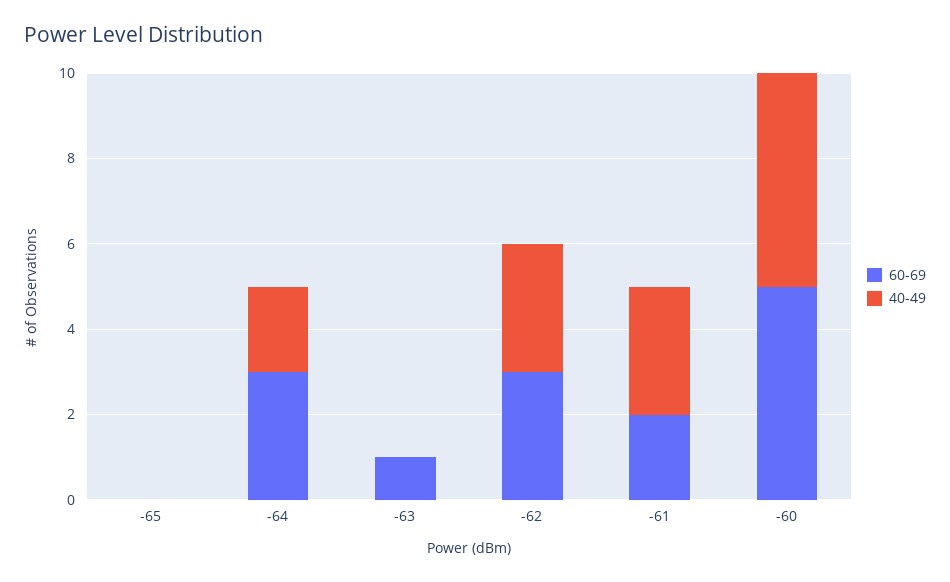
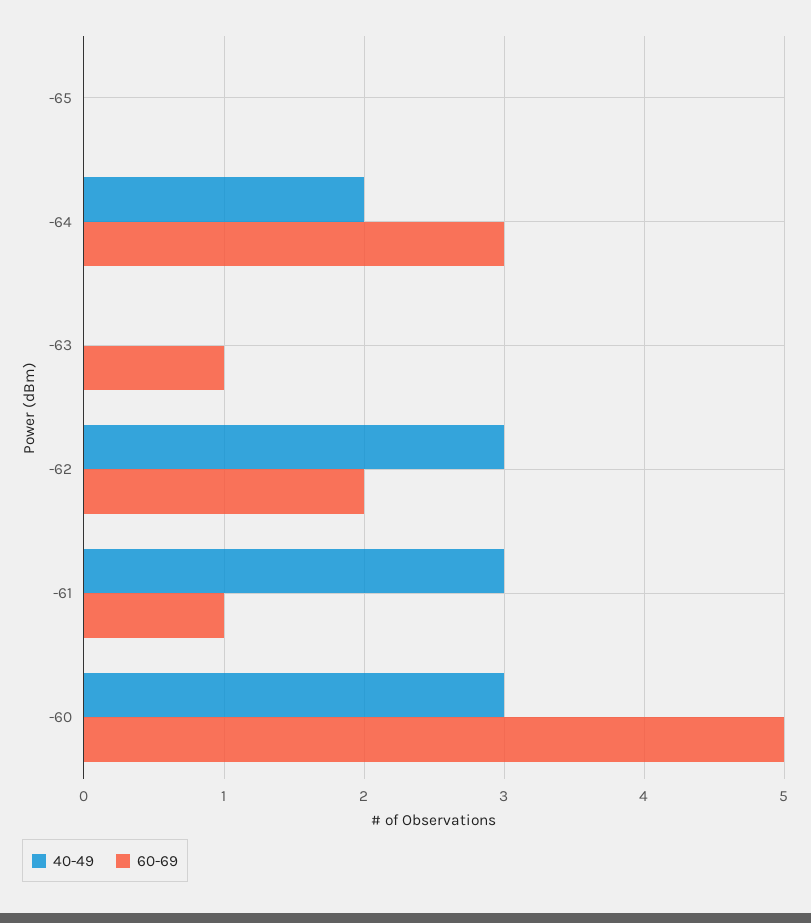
60-69, -62: 3 -> 2
60-69, -61: 2 -> 1
40-49, -60: 5 -> 3

